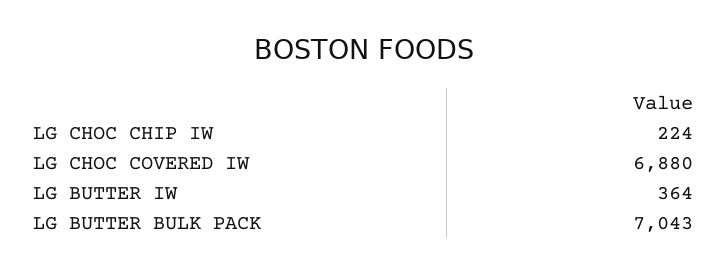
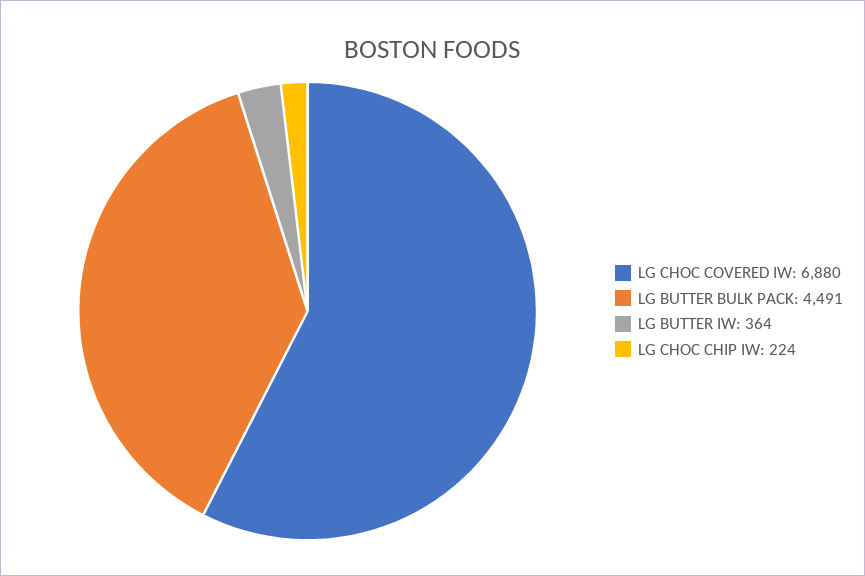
LG BUTTER BULK PACK: 7043 -> 4491

